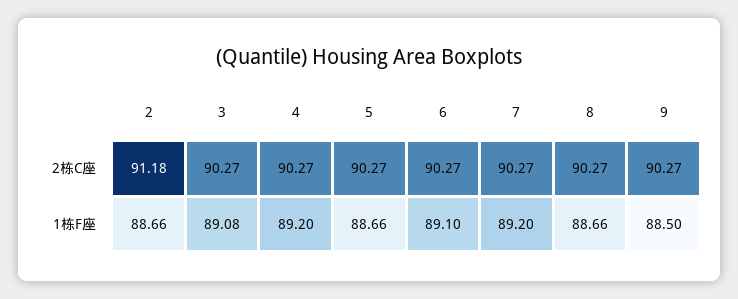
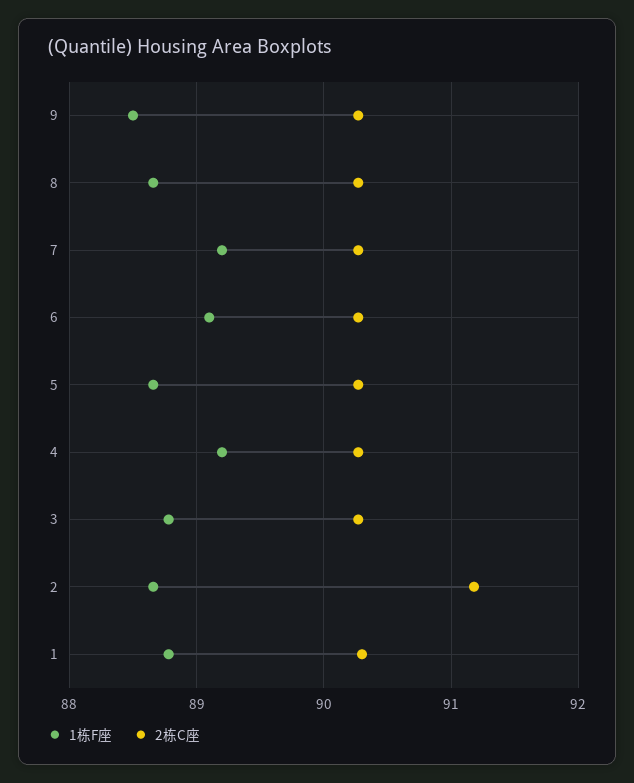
1栋F座, 3: 89.08 -> 88.8
1栋F座, 1: none -> 88.8
2栋C座, 1: none -> 90.3

